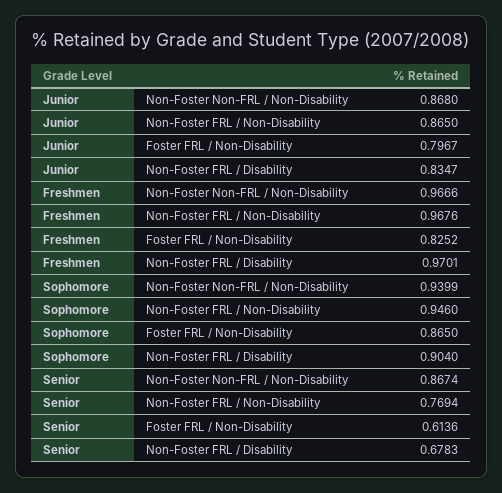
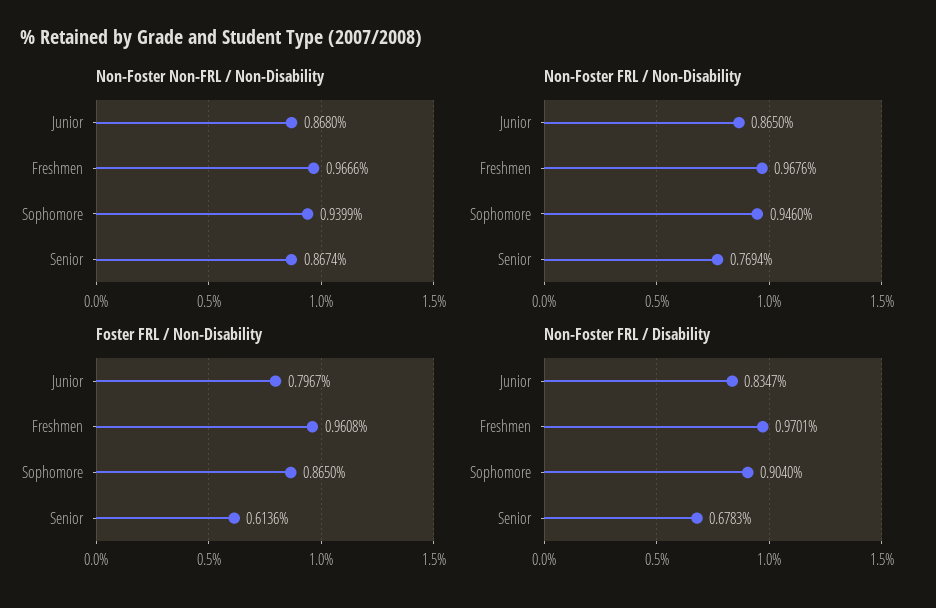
Foster FRL / Non-Disability, Freshmen: 0.8252 -> 0.9608

